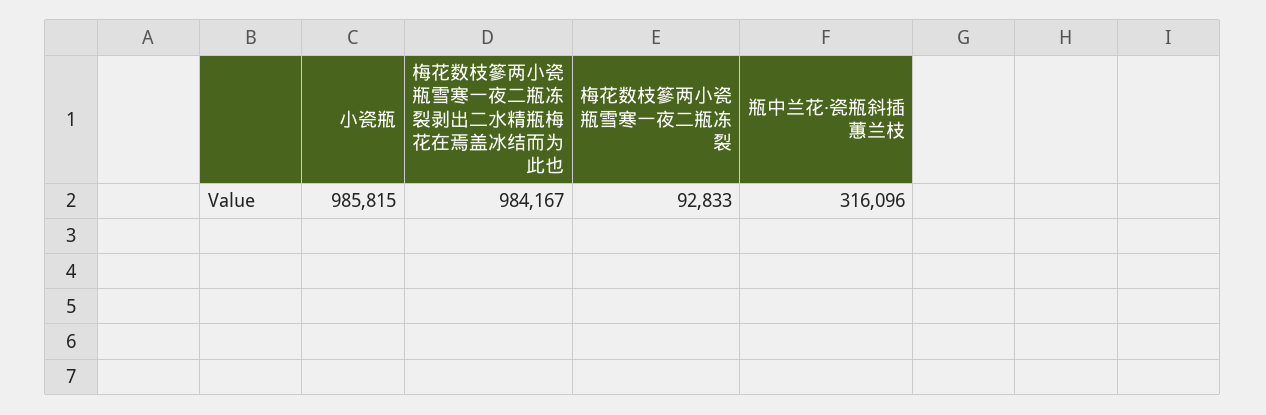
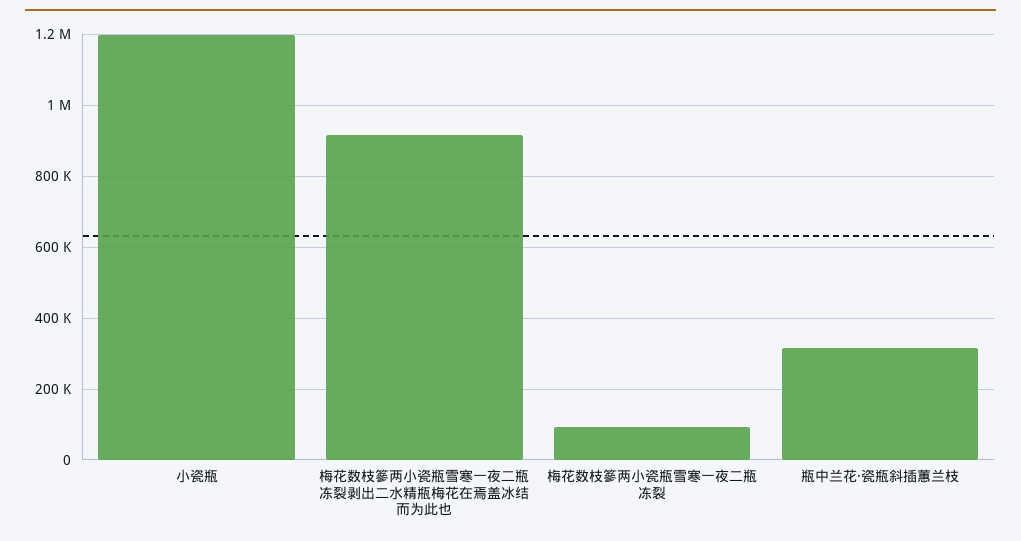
小瓷瓶: 985815 -> 1200000
梅花数枝篸两小瓷瓶雪寒一夜二瓶冻裂剥出二水精瓶梅花在焉盖冰结而为此也: 984167 -> 920000

